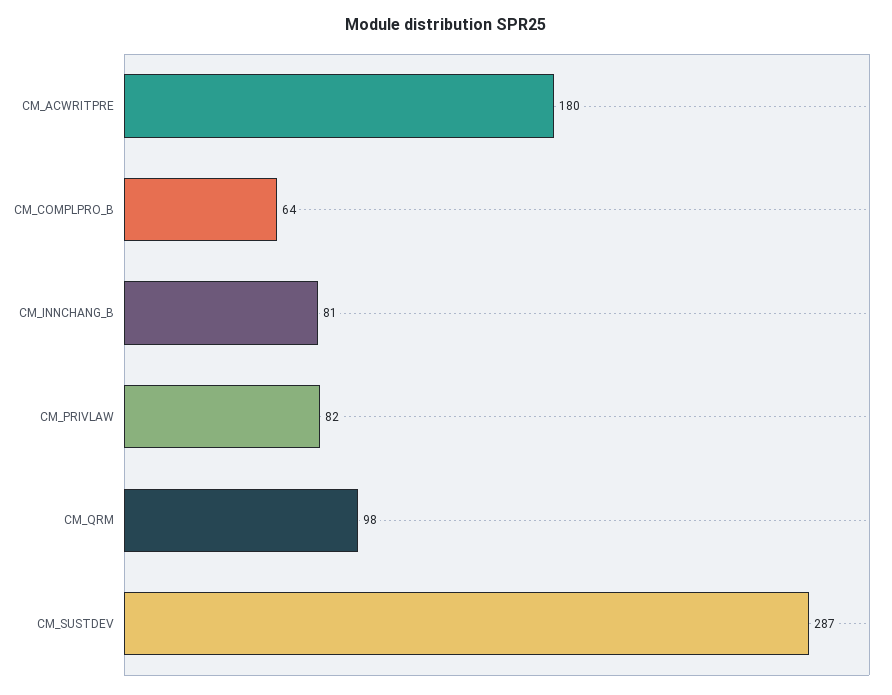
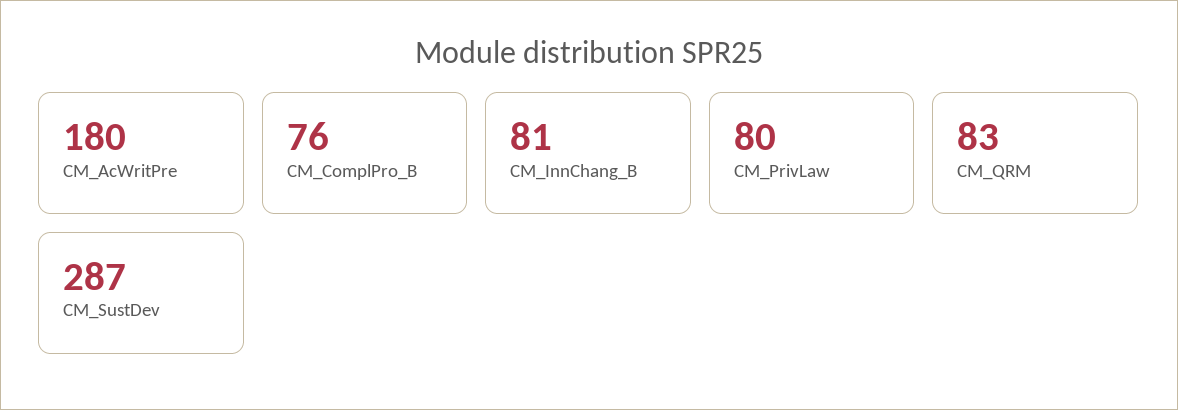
CM_COMPLPRO_B: 64 -> 76
CM_PRIVLAW: 82 -> 80
CM_QRM: 98 -> 83

